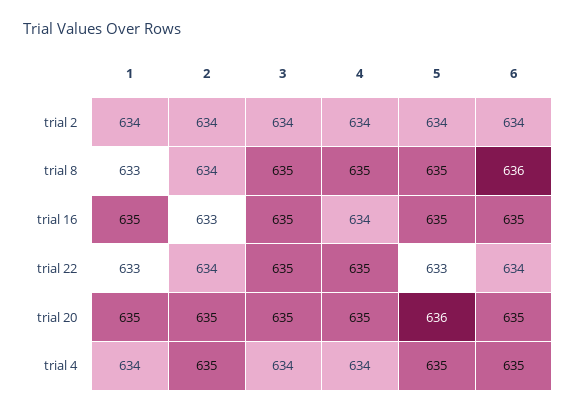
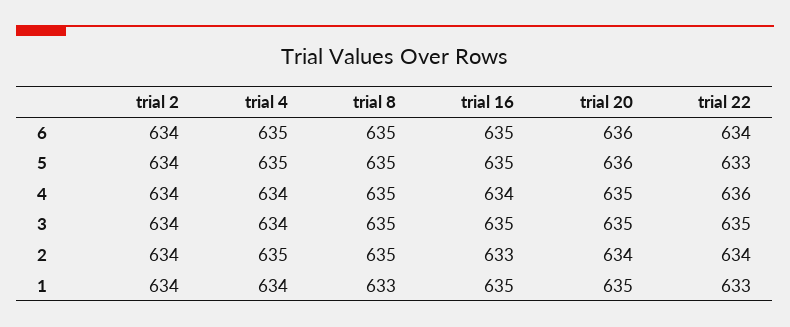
2, trial 8: 634 -> 635
6, trial 8: 636 -> 635
4, trial 22: 635 -> 636
2, trial 20: 635 -> 634
6, trial 20: 635 -> 636

